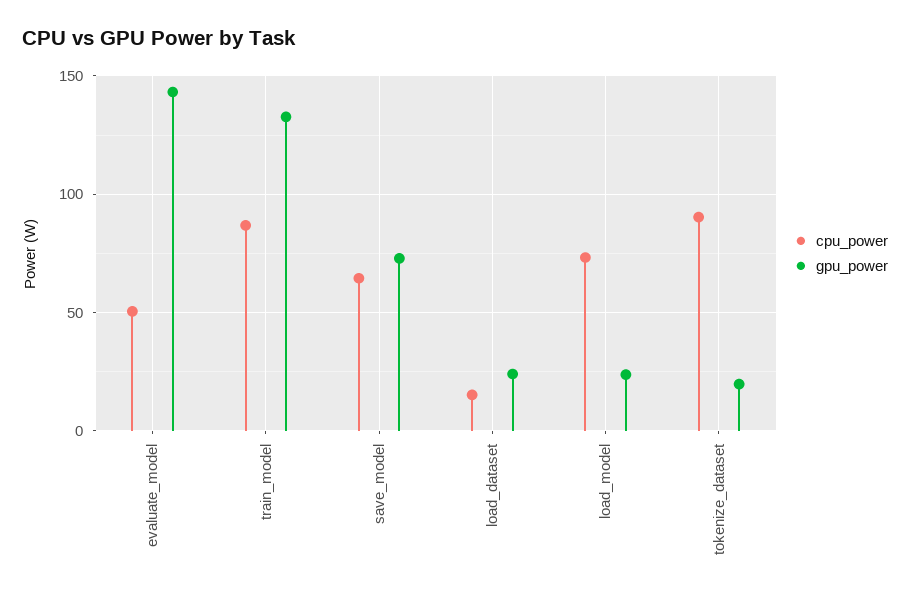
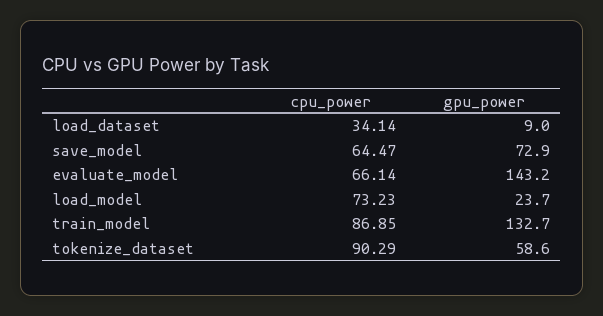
cpu_power, evaluate_model: 50 -> 66.14
cpu_power, load_dataset: 15 -> 34.14
gpu_power, load_dataset: 25 -> 9
gpu_power, tokenize_dataset: 20 -> 58.6

